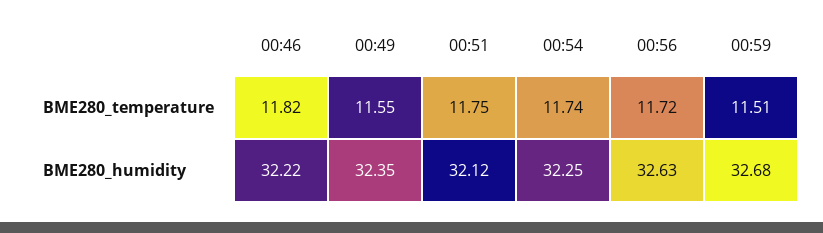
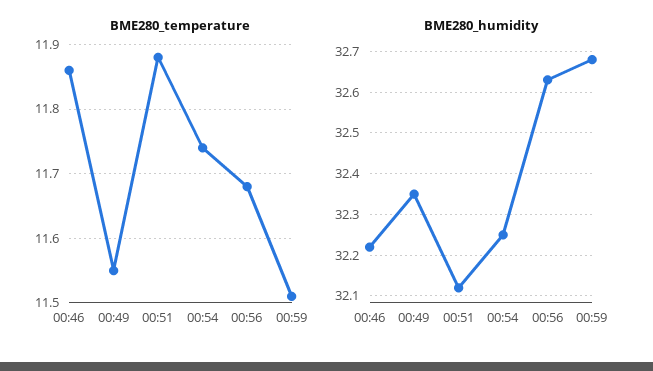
BME280_temperature, 00:46: 11.82 -> 11.86
BME280_temperature, 00:51: 11.75 -> 11.88
BME280_temperature, 00:56: 11.72 -> 11.68

